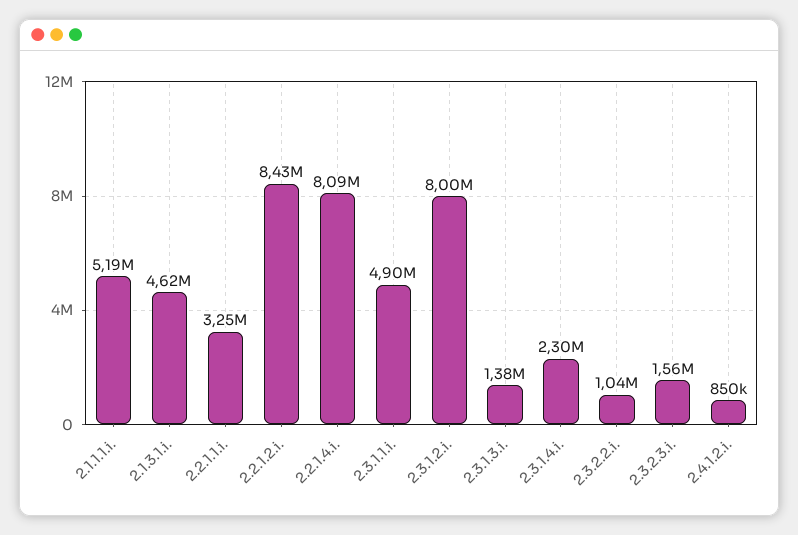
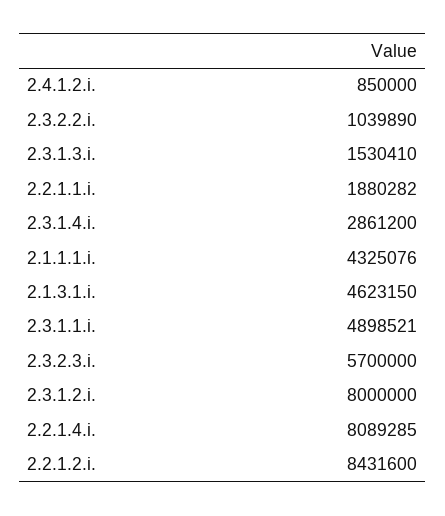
2.1.1.1.i.: 5190000 -> 4325076
2.2.1.1.i.: 3250000 -> 1880282
2.3.1.3.i.: 1380000 -> 1530410
2.3.1.4.i.: 2300000 -> 2861200
2.3.2.3.i.: 1560000 -> 5700000

